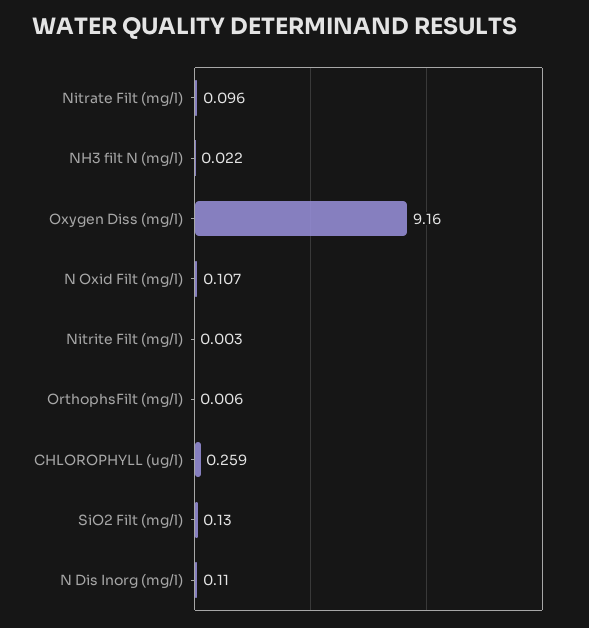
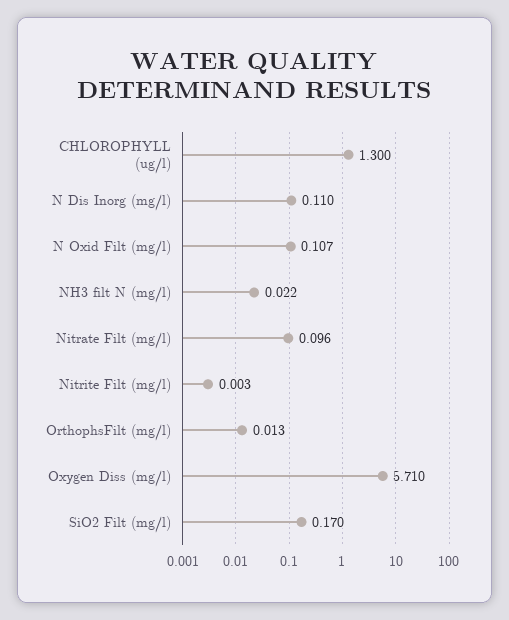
Oxygen Diss (mg/l): 9.16 -> 5.71
OrthophsFilt (mg/l): 0.006 -> 0.013
CHLOROPHYLL (ug/l): 0.259 -> 1.3
SiO2 Filt (mg/l): 0.13 -> 0.17

